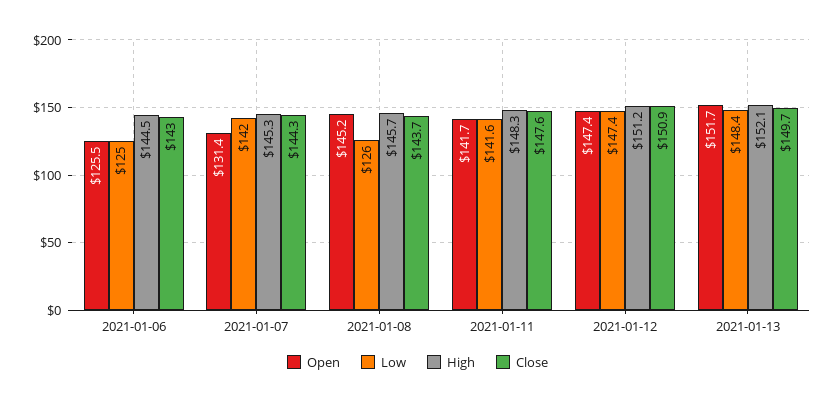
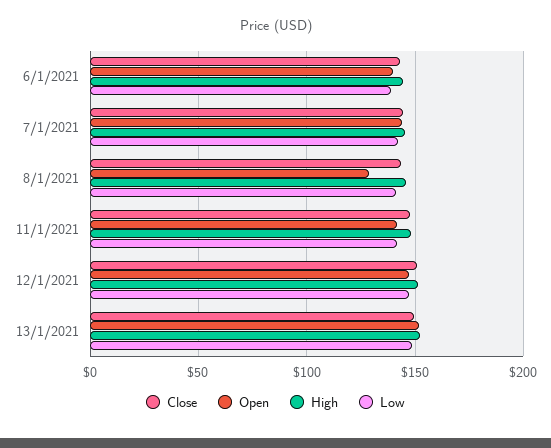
Open, 2021-01-06: 125.5 -> 140
Low, 2021-01-06: 125 -> 140
Open, 2021-01-07: 131.4 -> 145
Open, 2021-01-08: 145.2 -> 130
Low, 2021-01-08: 126 -> 140

